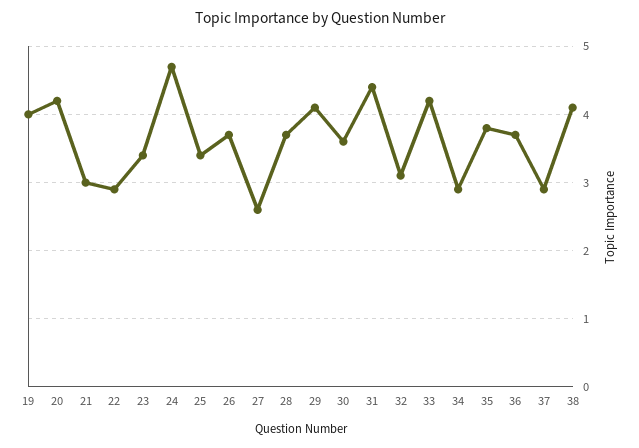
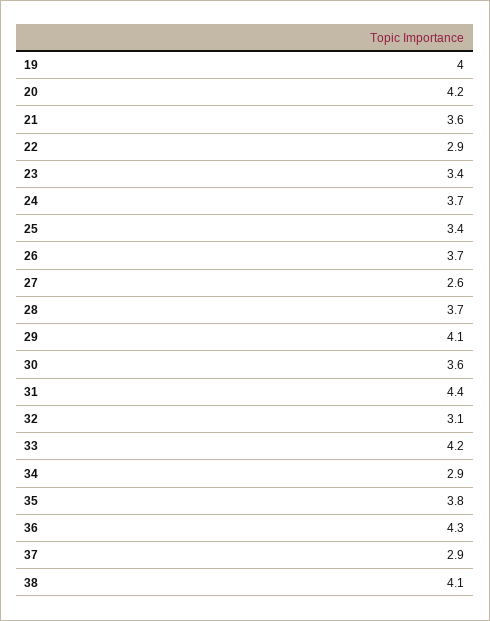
21: 3 -> 3.6
24: 4.7 -> 3.7
36: 3.7 -> 4.3

